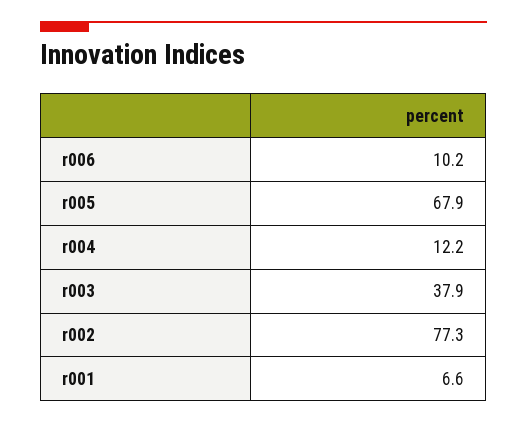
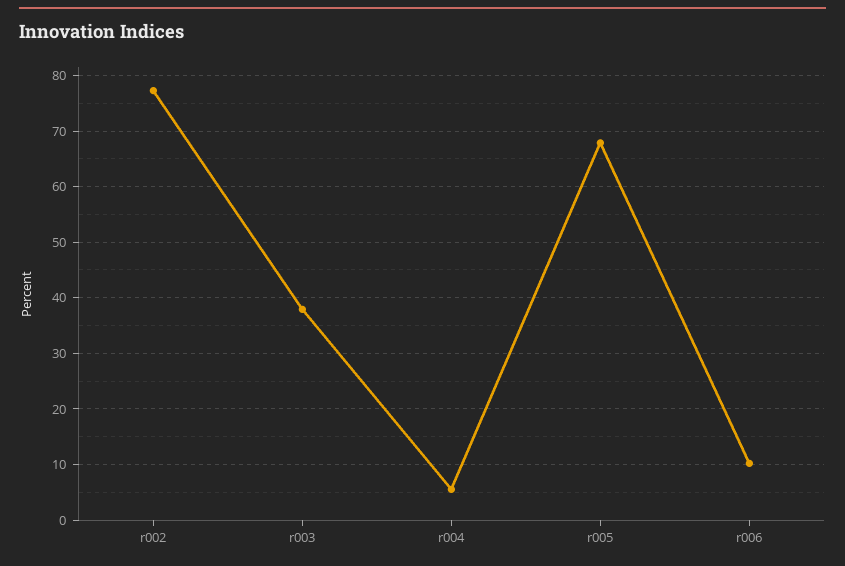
r004: 12.2 -> 6
r001: 6.6 -> none

